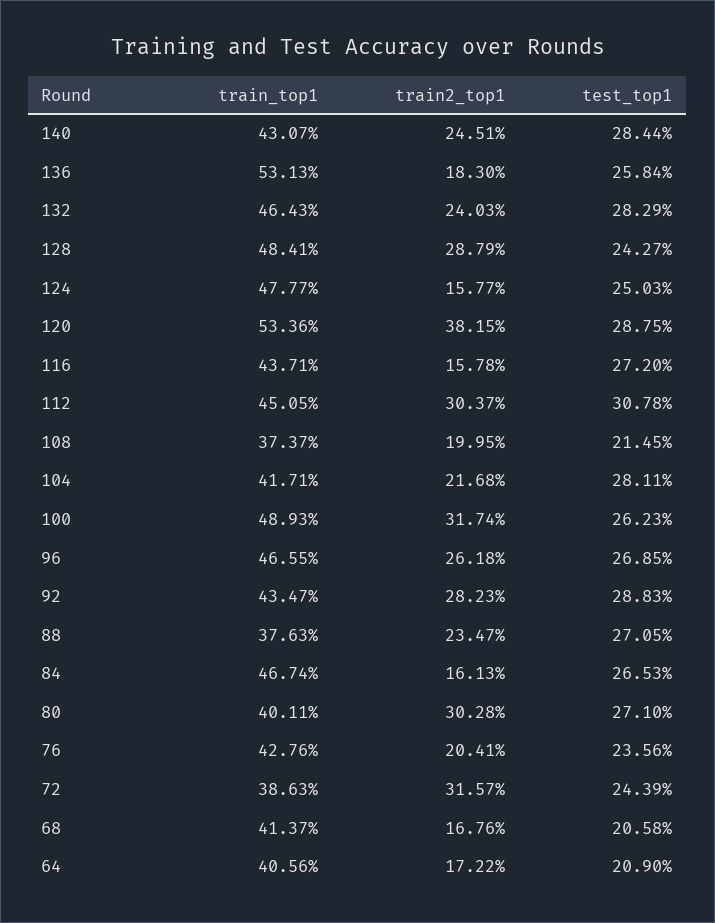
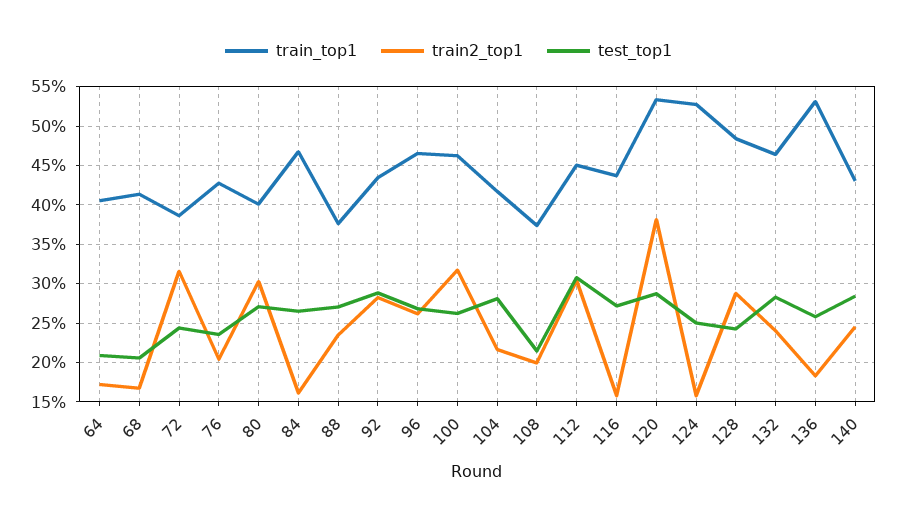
train_top1, 124: 47.77 -> 53
train_top1, 100: 48.93 -> 46

